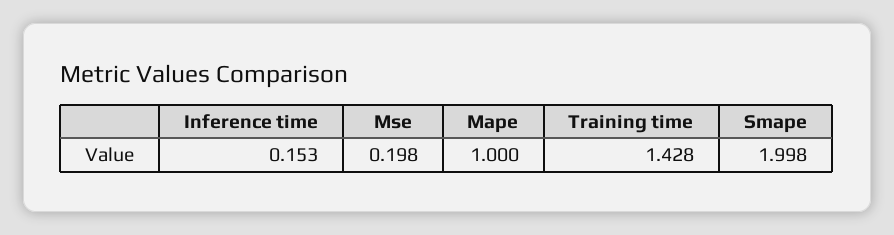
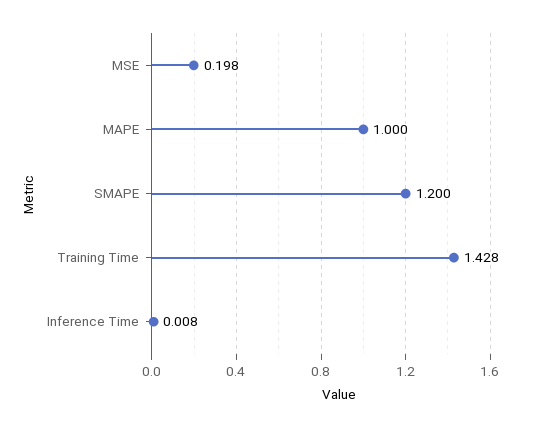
Inference time: 0.153 -> 0.008
Smape: 1.998 -> 1.2

